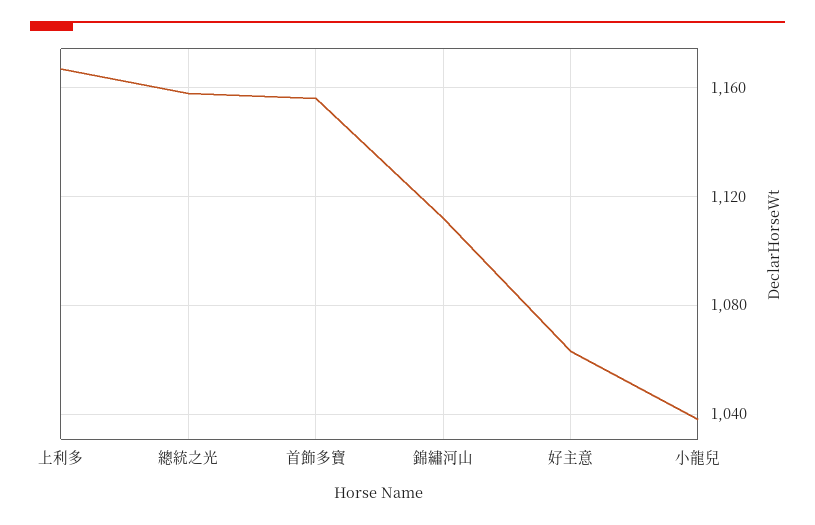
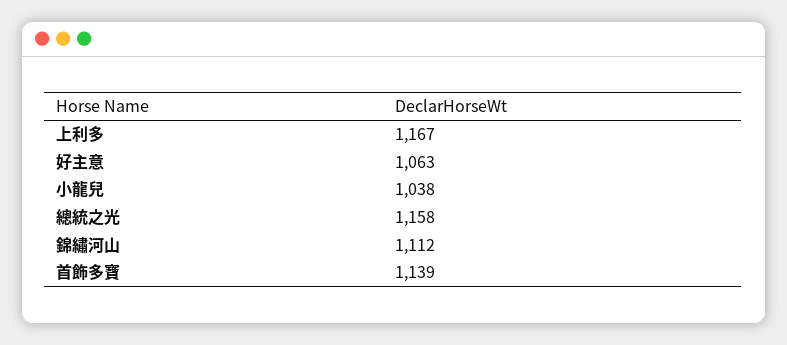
首飾多寶: 1155 -> 1139

